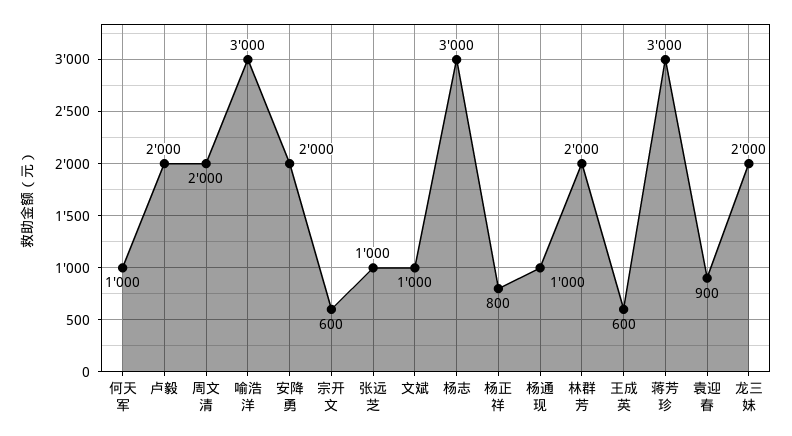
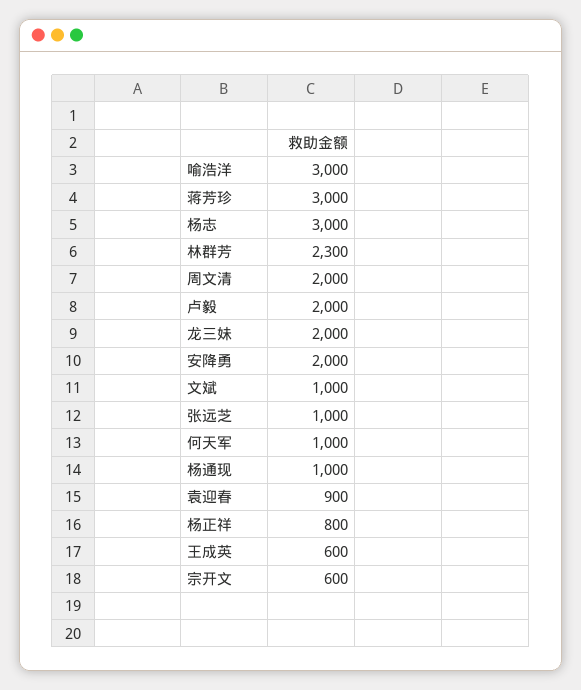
林群芳: 2000 -> 2300

